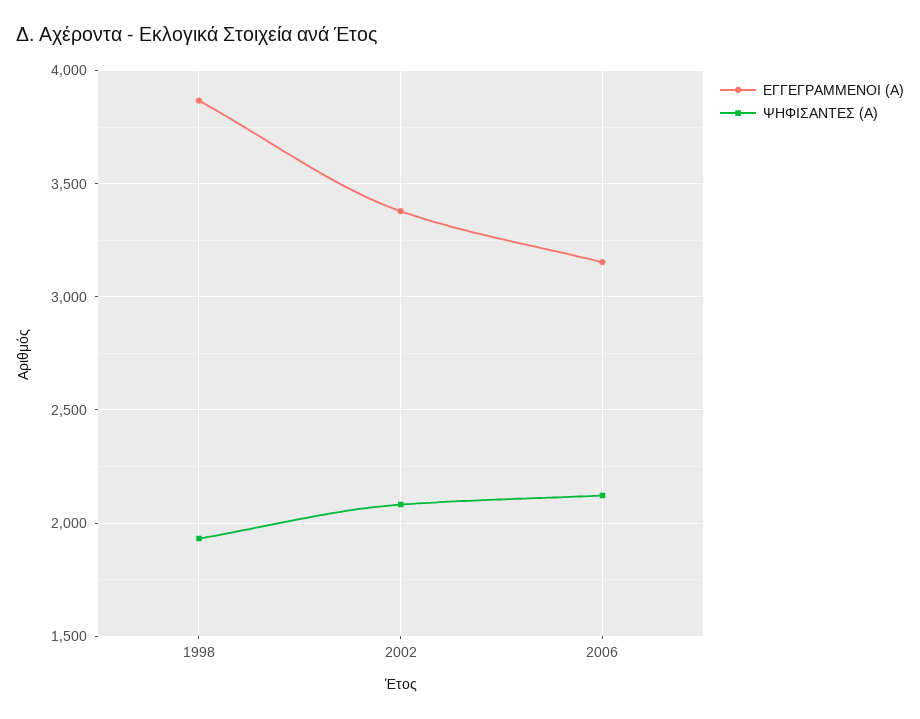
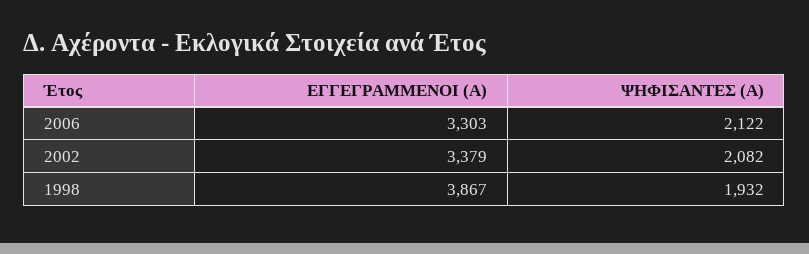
ΕΓΓΕΓΡΑΜΜΕΝΟΙ (Α), 2006: 3150 -> 3303

